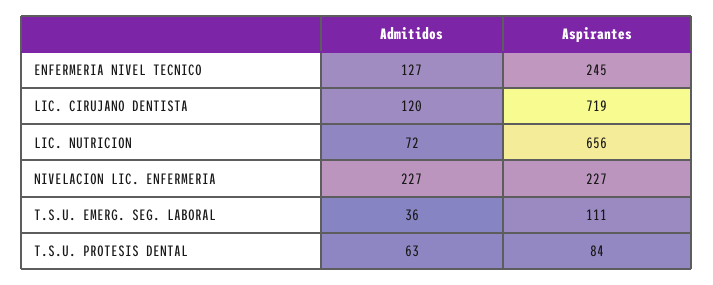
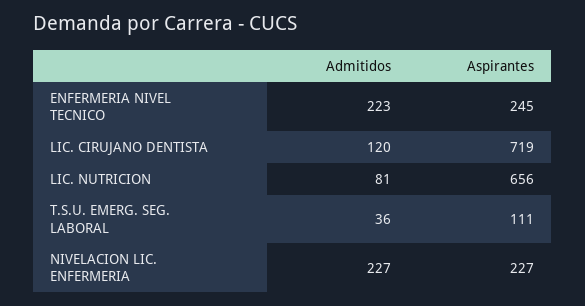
Admitidos, ENFERMERIA NIVEL TECNICO: 127 -> 223
Admitidos, LIC. NUTRICION: 72 -> 81
Admitidos, T.S.U. PROTESIS DENTAL: 63 -> none
Aspirantes, T.S.U. PROTESIS DENTAL: 84 -> none

